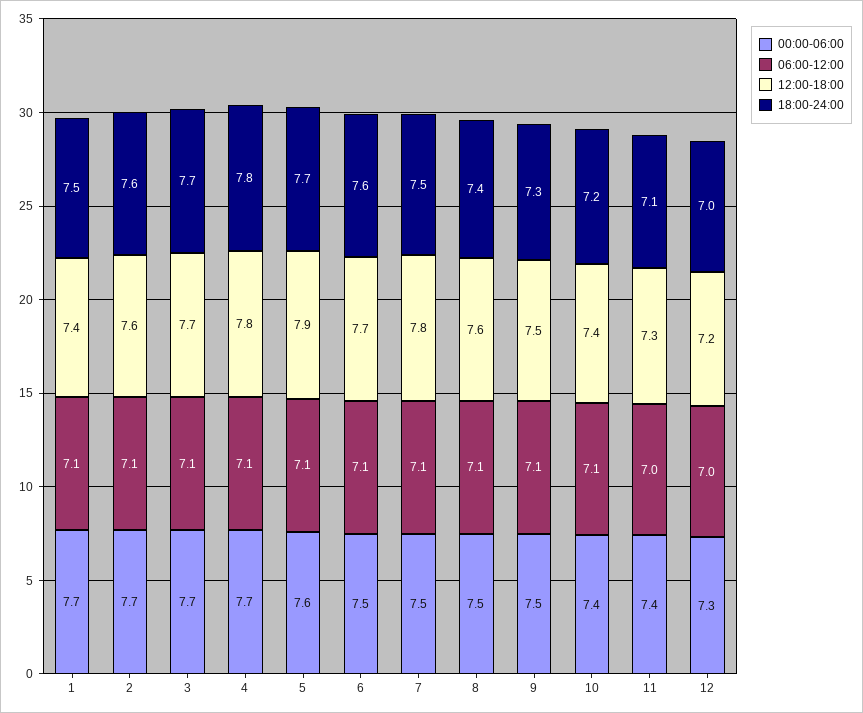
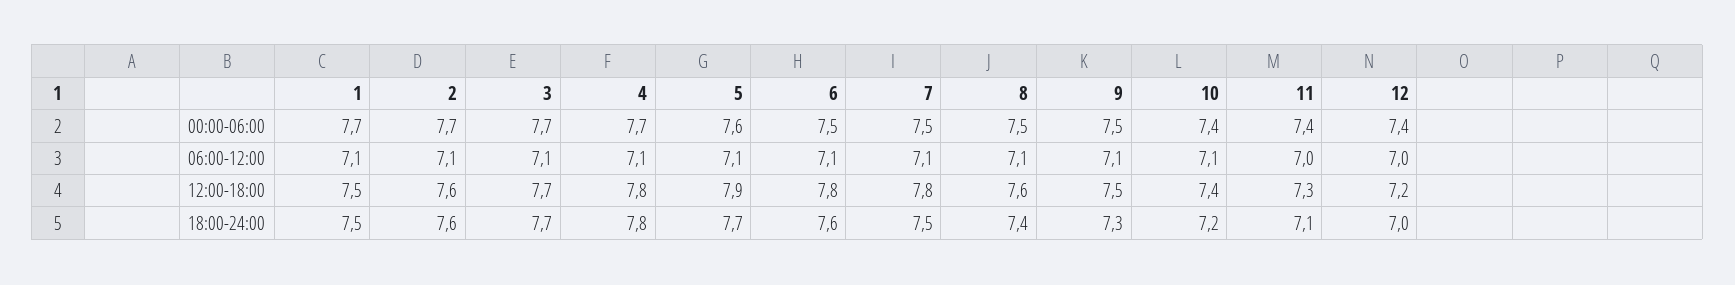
12:00-18:00, 1: 7.4 -> 7.5
12:00-18:00, 6: 7.7 -> 7.8
00:00-06:00, 12: 7.3 -> 7.4

